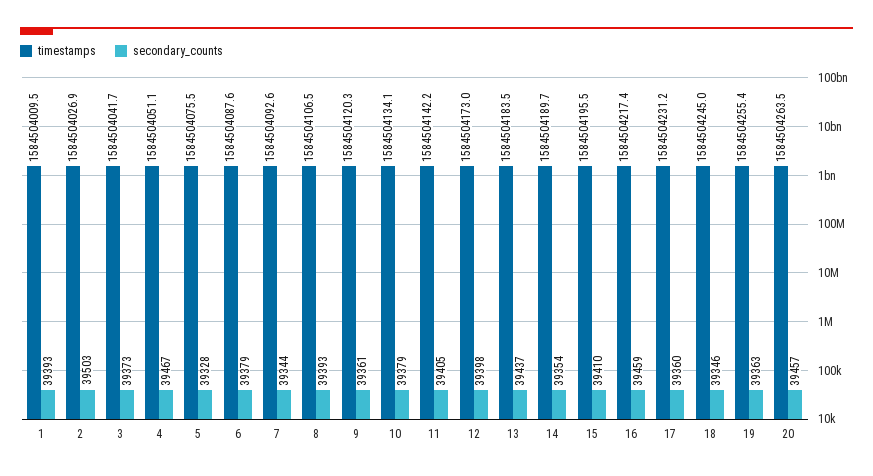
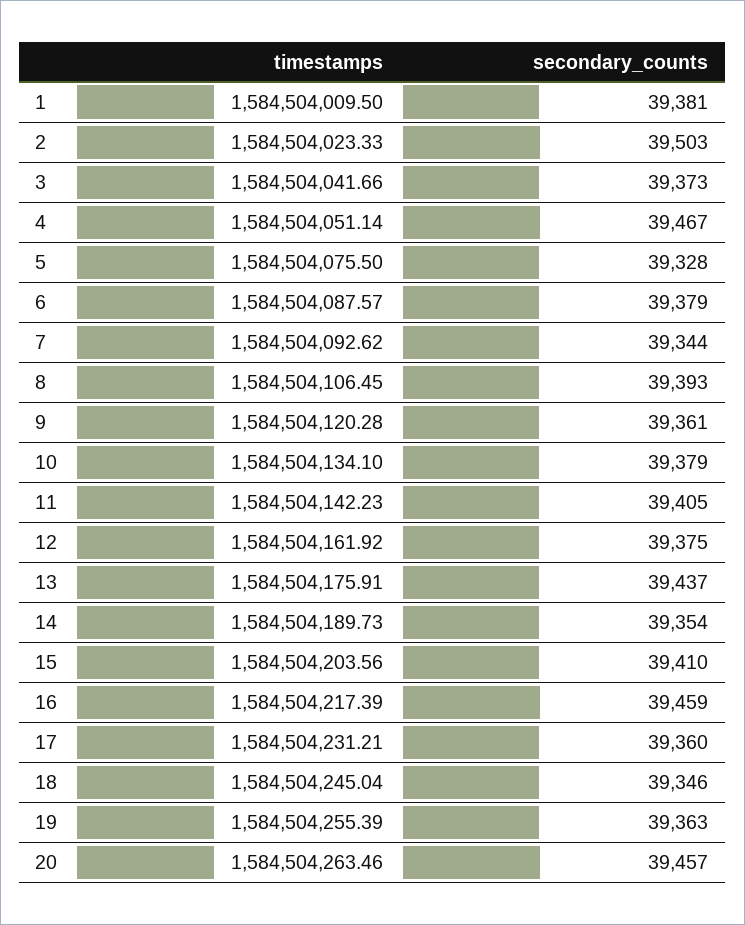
secondary_counts, 1: 39393 -> 39381
timestamps, 2: 1584504026.9 -> 1584504023.33
timestamps, 12: 1584504173 -> 1584504161.92
secondary_counts, 12: 39398 -> 39375
timestamps, 13: 1584504183.5 -> 1584504175.91
timestamps, 15: 1584504195.5 -> 1584504203.56

